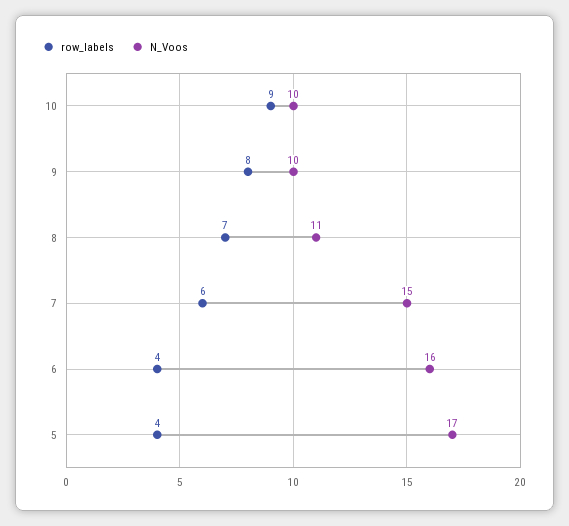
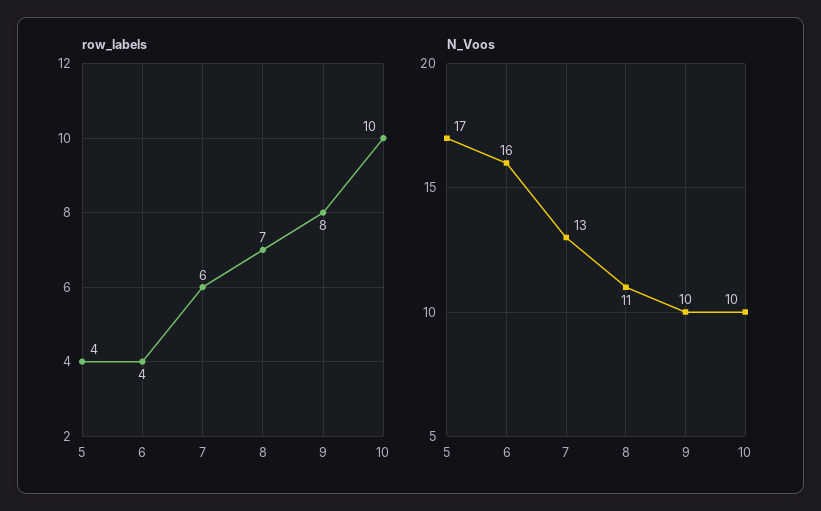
row_labels, 10: 9 -> 10
N_Voos, 7: 15 -> 13

